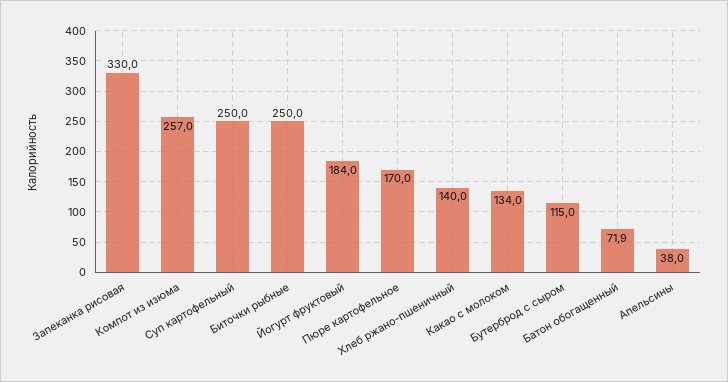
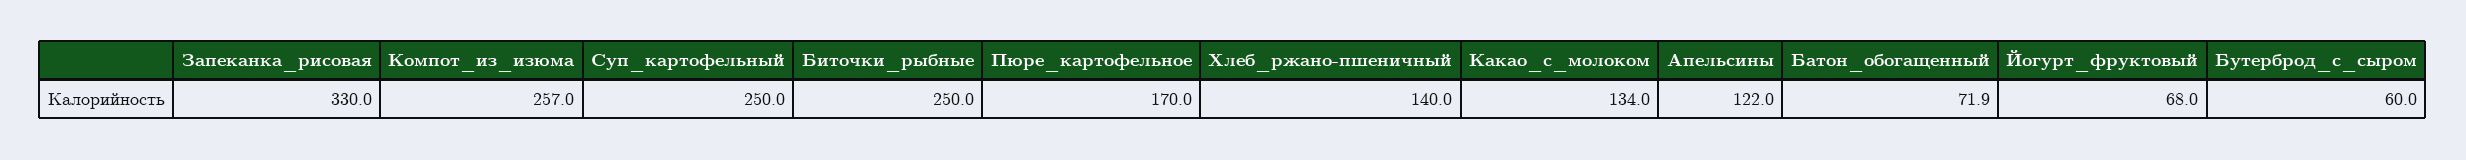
Йогурт фруктовый: 184 -> 68
Бутерброд с сыром: 115 -> 60
Апельсины: 38 -> 122

